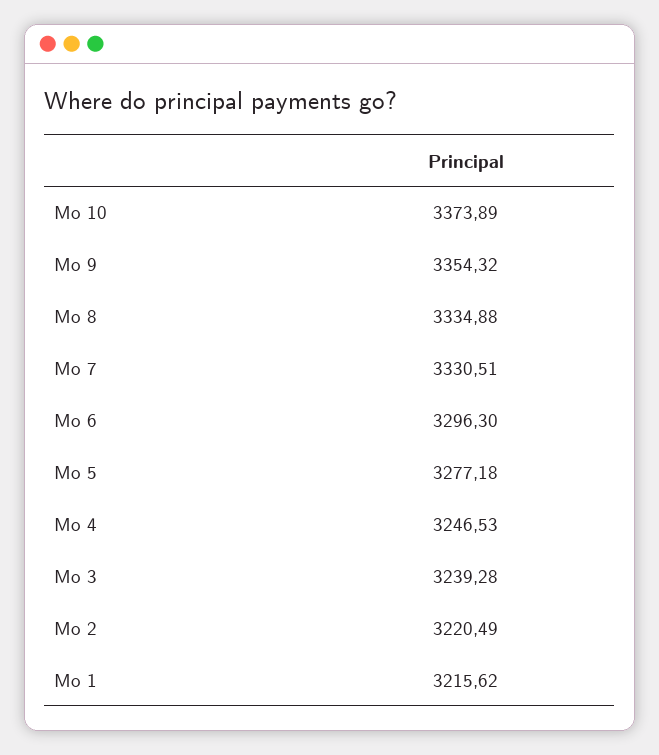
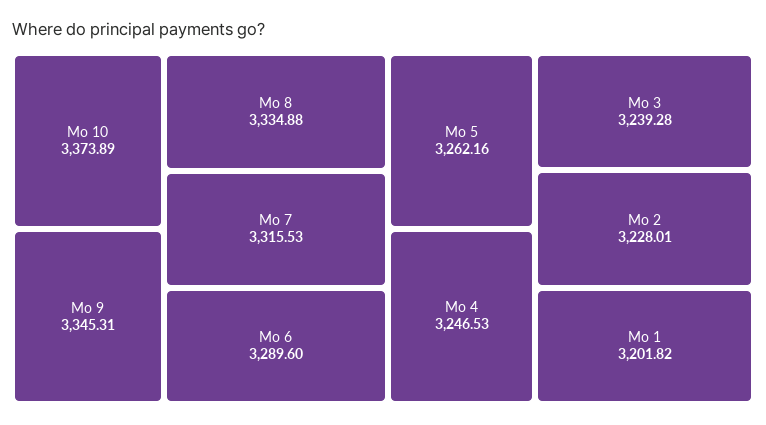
Mo 9: 3354.32 -> 3345.31
Mo 7: 3330.51 -> 3315.53
Mo 6: 3296.3 -> 3289.6
Mo 5: 3277.18 -> 3262.16
Mo 2: 3220.49 -> 3228.01
Mo 1: 3215.62 -> 3201.82

